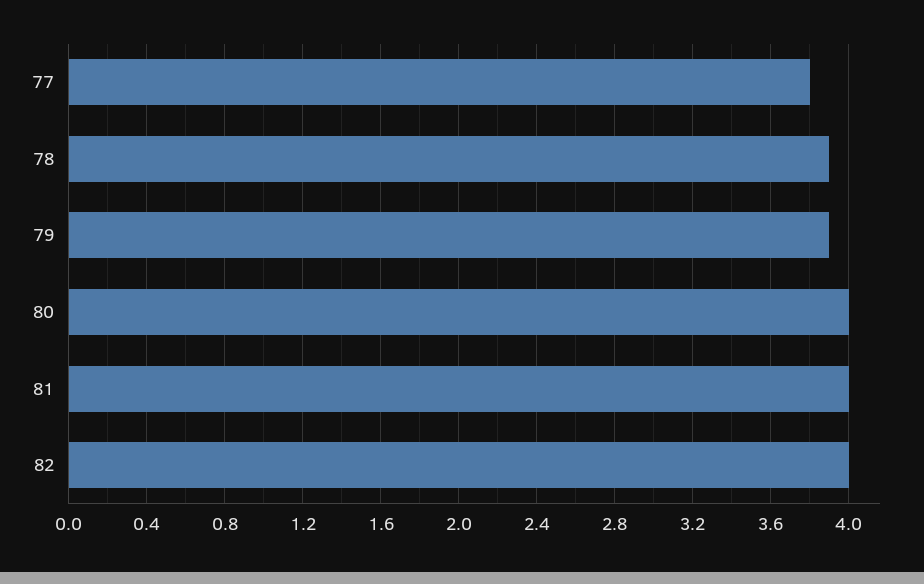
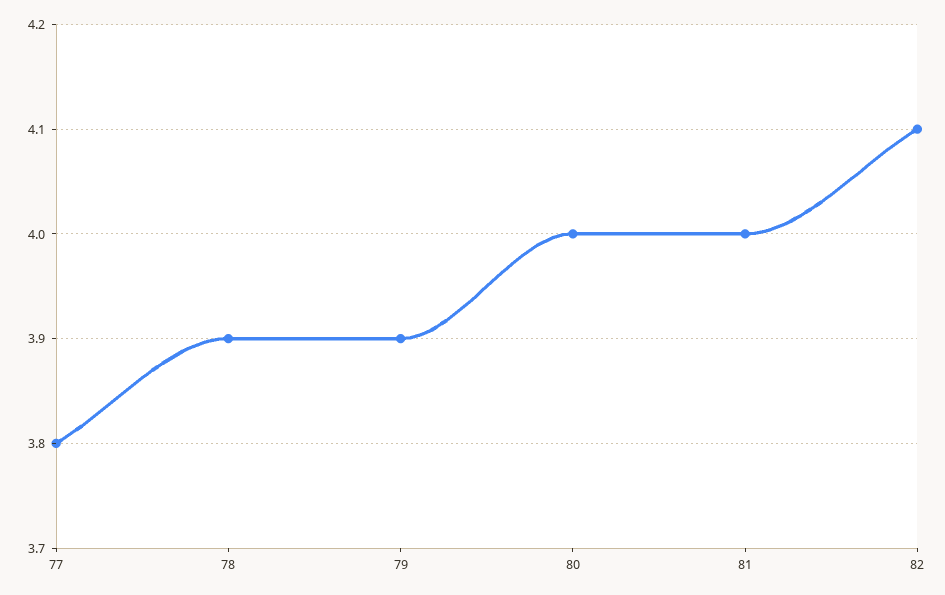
82: 4 -> 4.1

